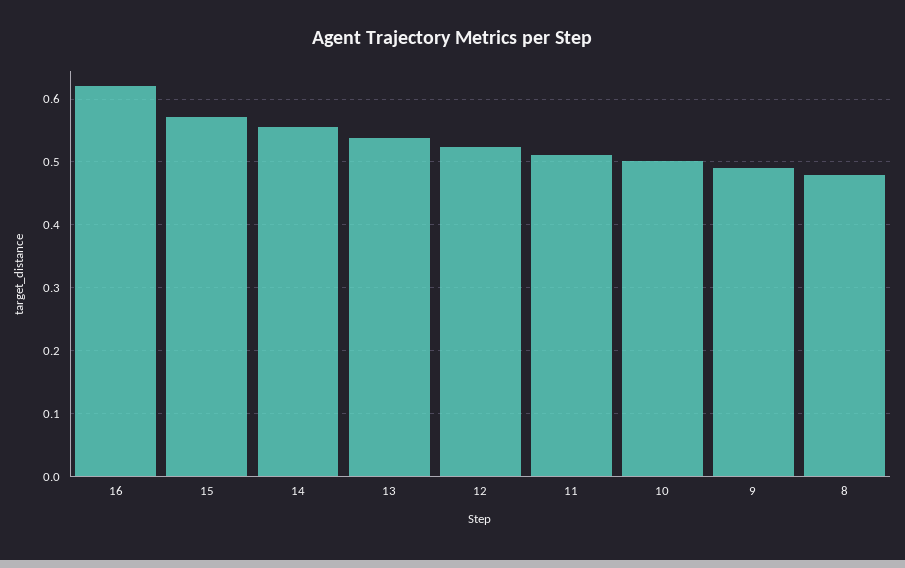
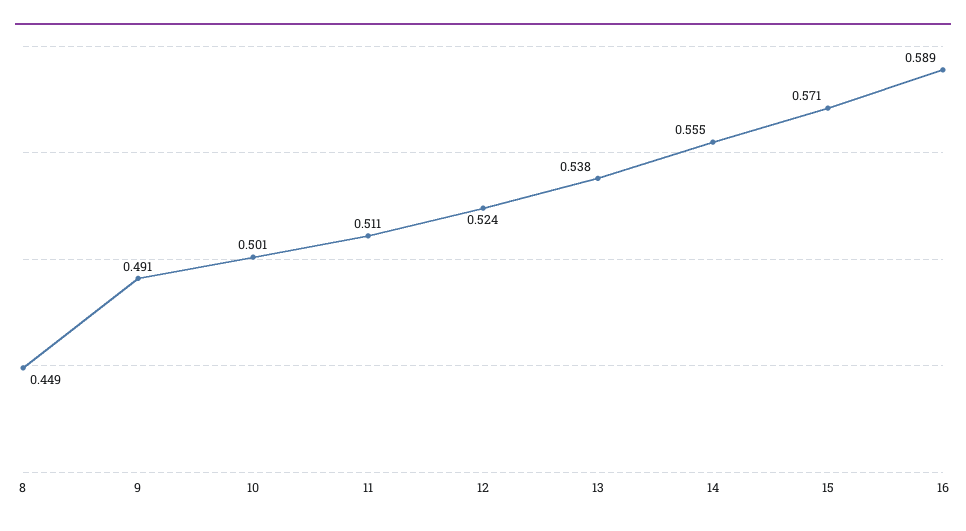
16: 0.62 -> 0.589
8: 0.48 -> 0.449

